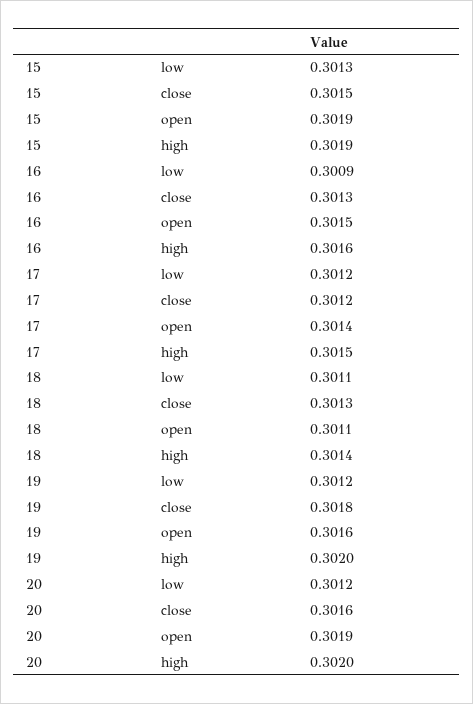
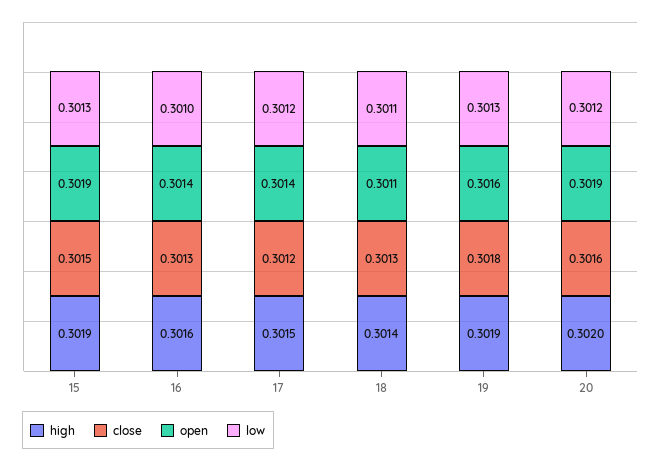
low, 16: 0.3009 -> 0.301
open, 16: 0.3015 -> 0.3014
low, 19: 0.3012 -> 0.3013
high, 19: 0.302 -> 0.3019

